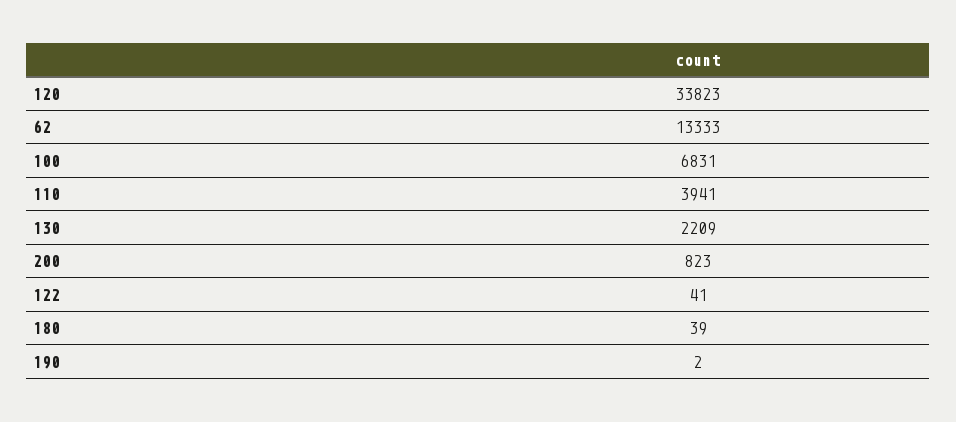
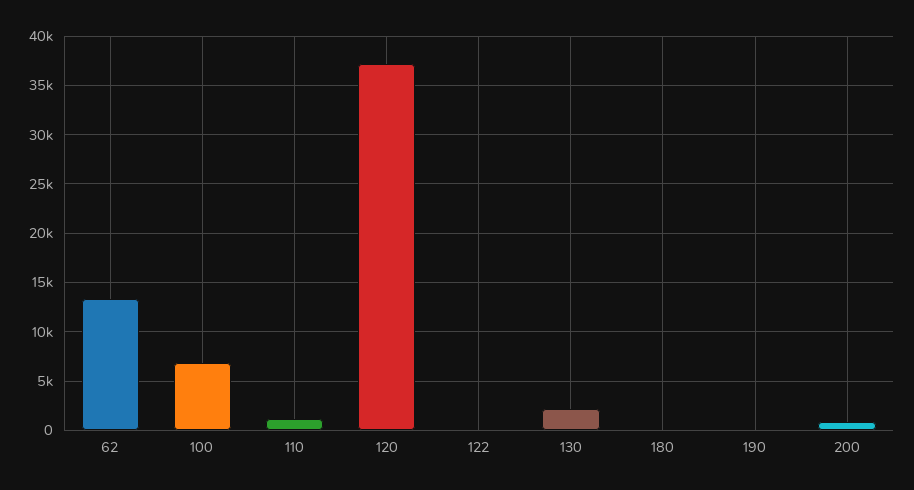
120: 33823 -> 37000
110: 3941 -> 1000

